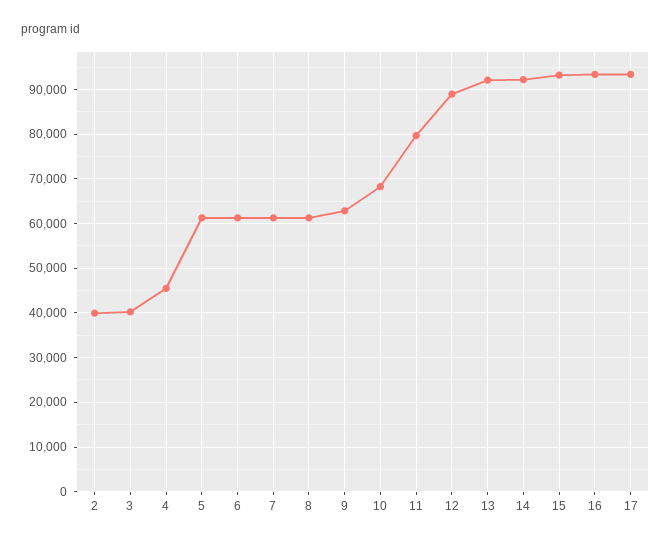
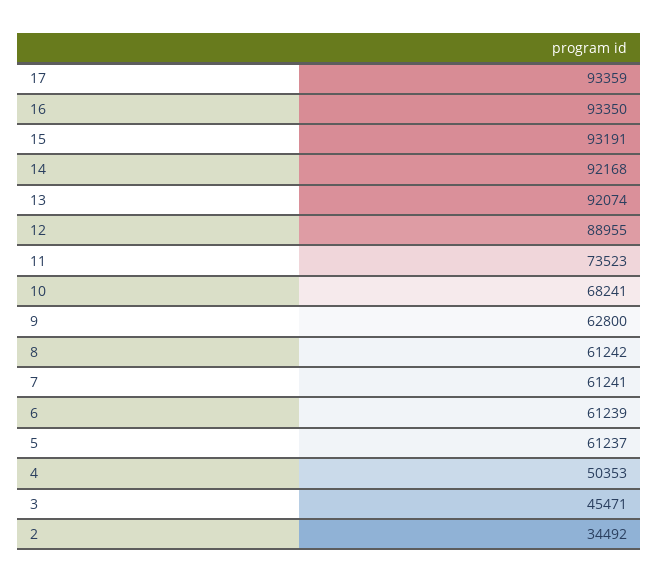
2: 40000 -> 34492
3: 40000 -> 45471
4: 46000 -> 50353
11: 80000 -> 73523

